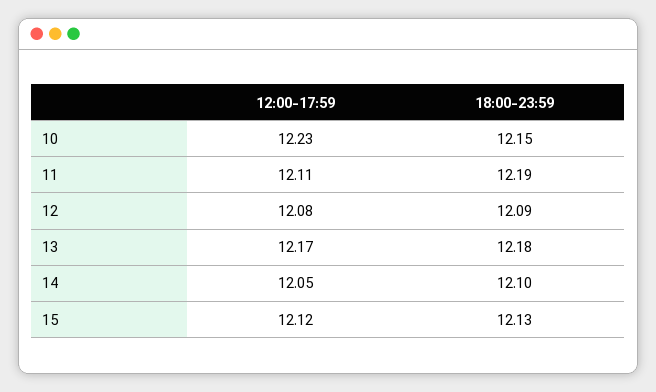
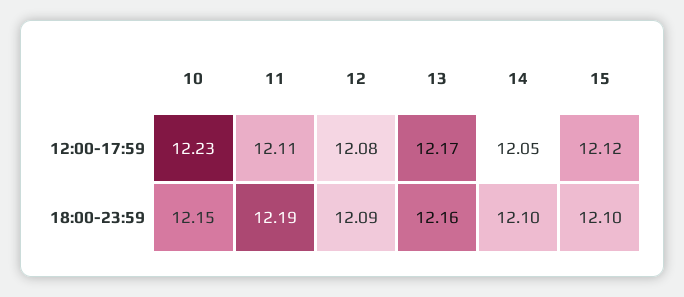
18:00-23:59, 13: 12.18 -> 12.16
18:00-23:59, 15: 12.13 -> 12.1

